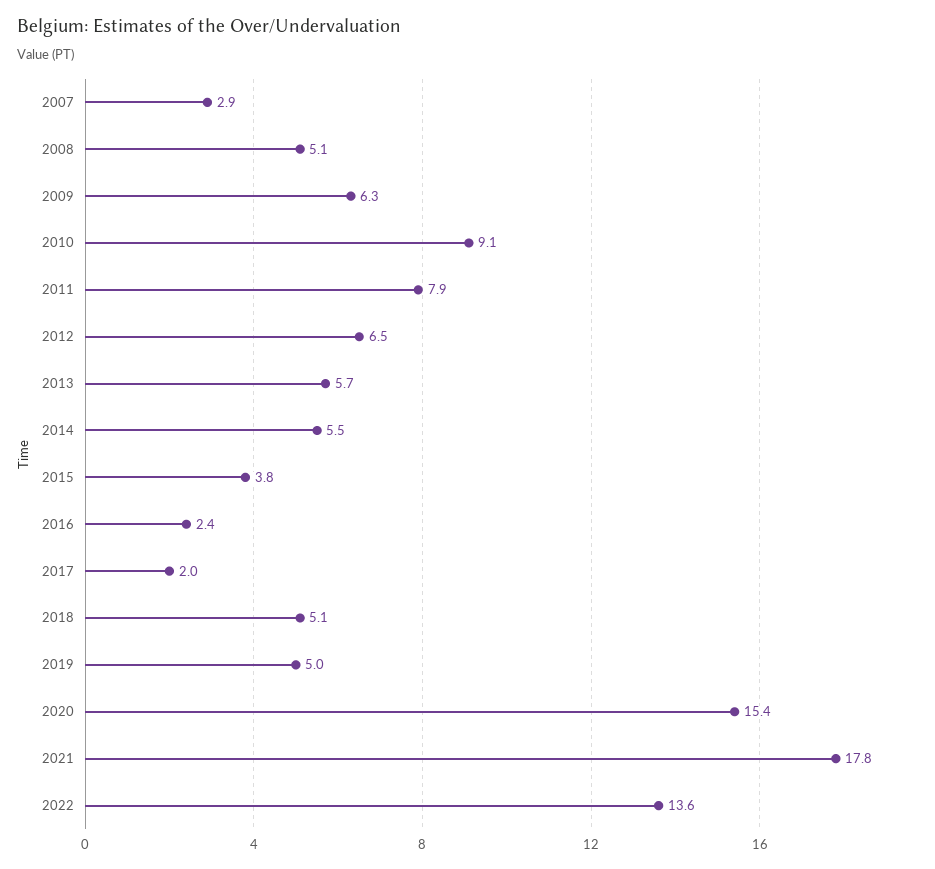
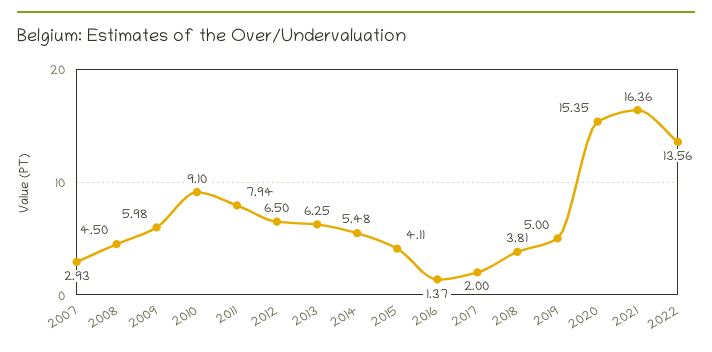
2008: 5.1 -> 4.5
2009: 6.3 -> 5.98
2013: 5.7 -> 6.25
2015: 3.8 -> 4.11
2016: 2.4 -> 1.37
2018: 5.1 -> 3.81
2021: 17.8 -> 16.36

